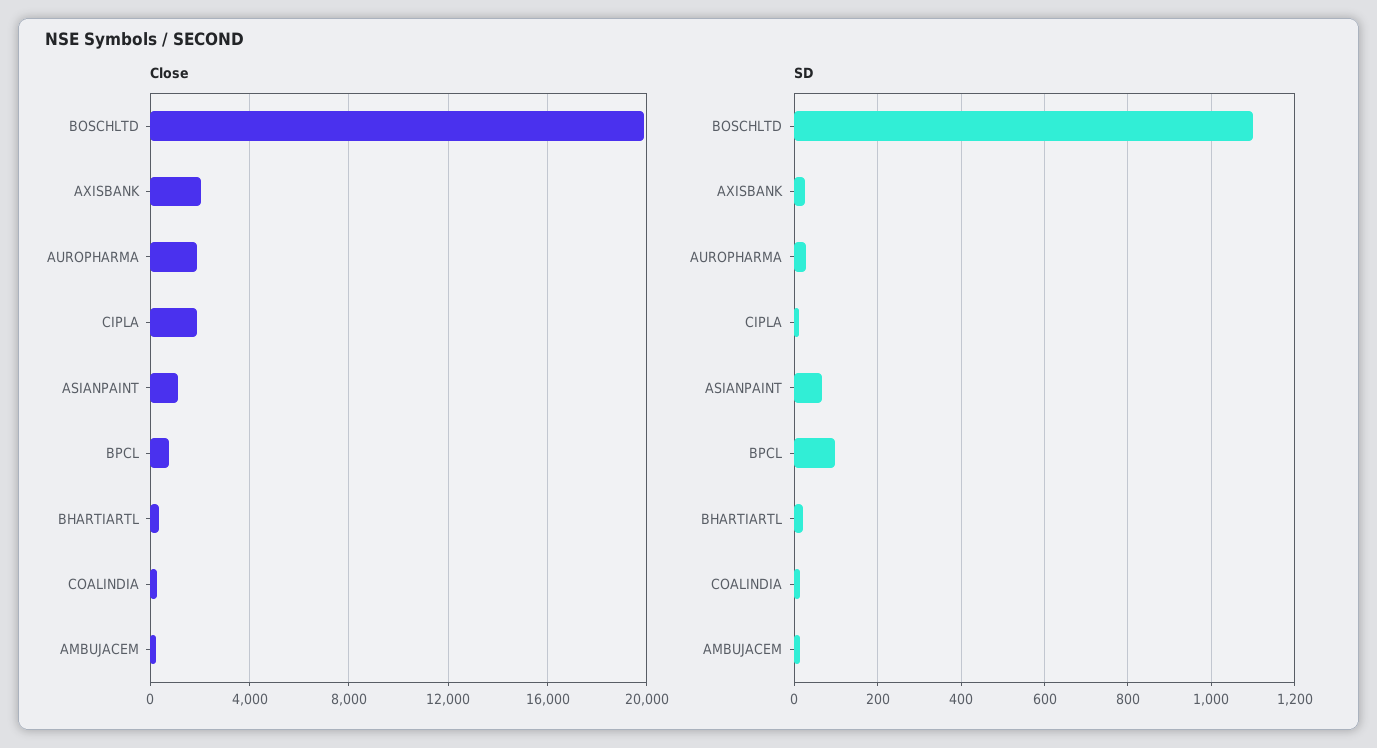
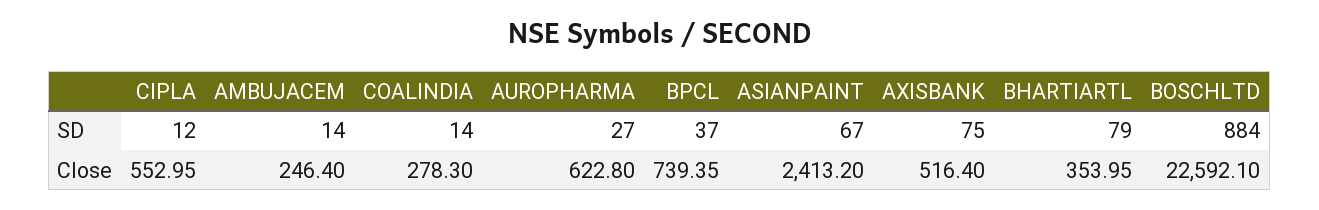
Close, BOSCHLTD: 20000 -> 22592.1
Close, AXISBANK: 2000 -> 516.4
Close, AUROPHARMA: 2000 -> 622.8
Close, CIPLA: 2000 -> 552.95
Close, ASIANPAINT: 1000 -> 2413.2
SD, BOSCHLTD: 1100 -> 884
SD, AXISBANK: 20 -> 75
SD, BPCL: 100 -> 37
SD, BHARTIARTL: 20 -> 79

